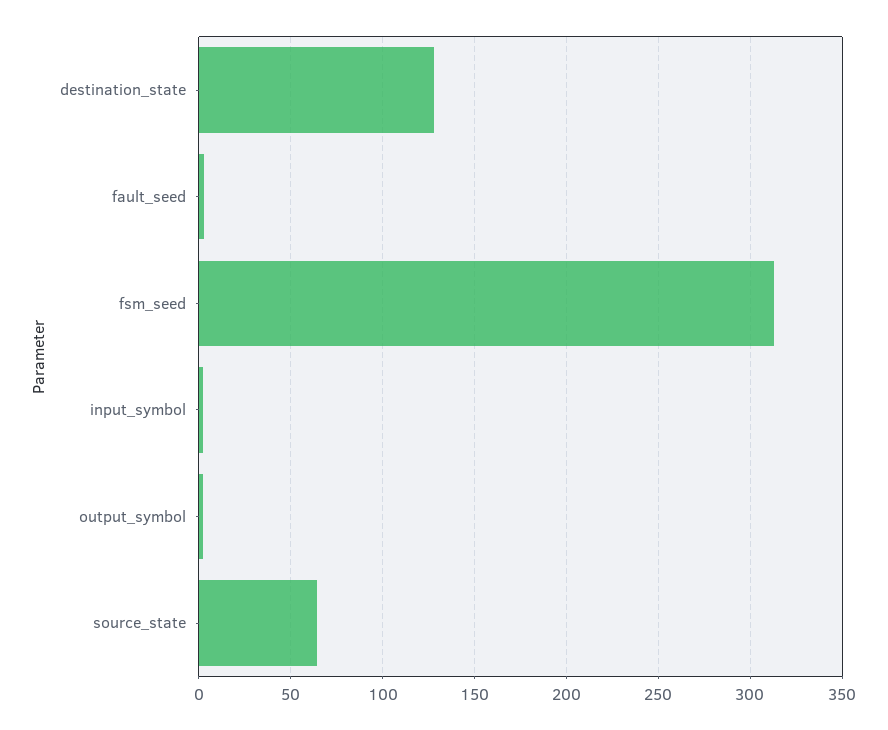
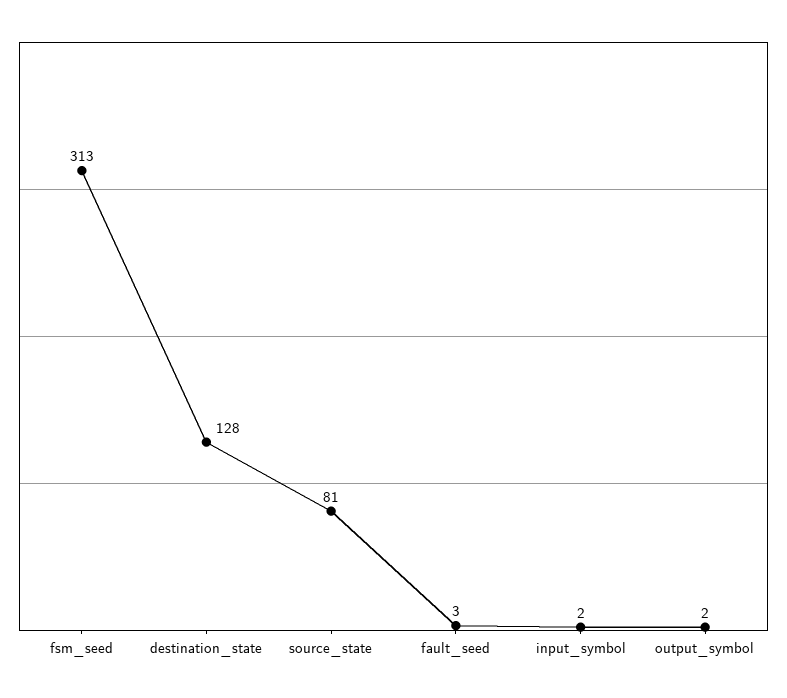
source_state: 65 -> 81

